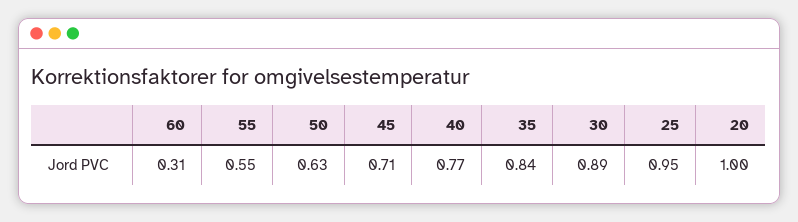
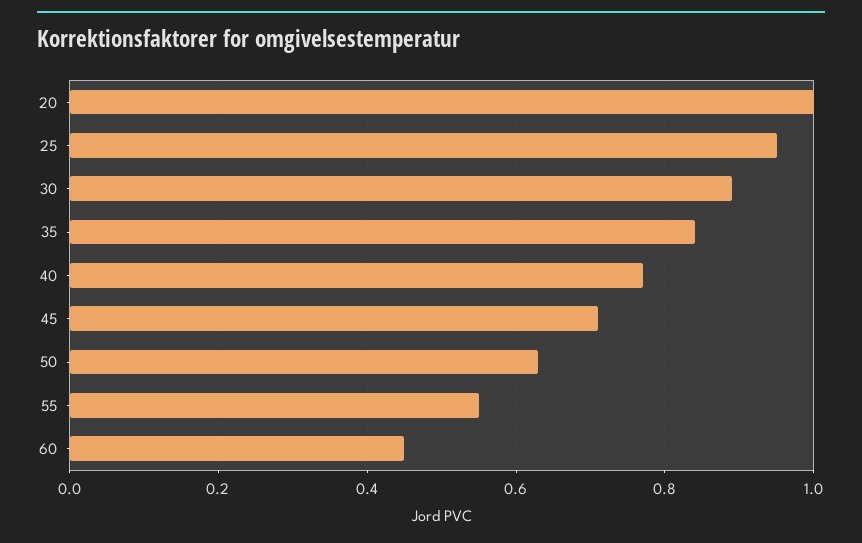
60: 0.31 -> 0.45

